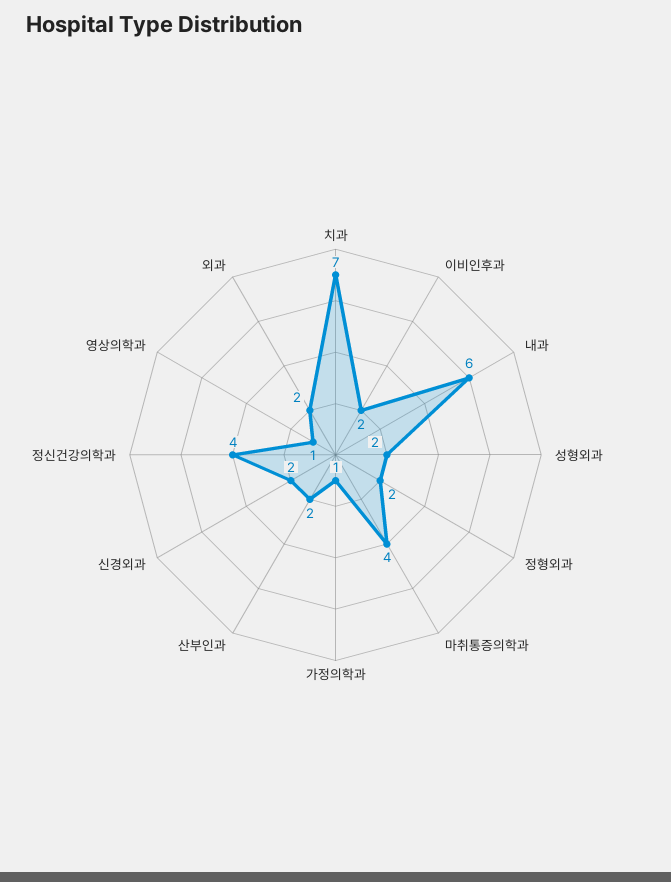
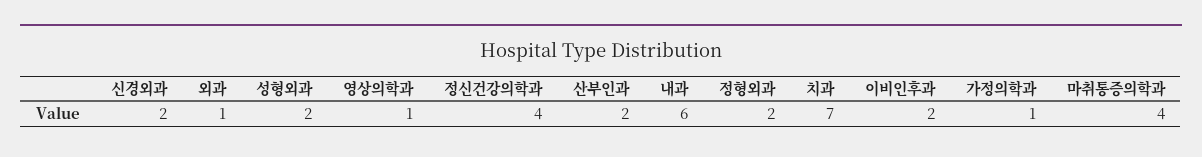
외과: 2 -> 1

